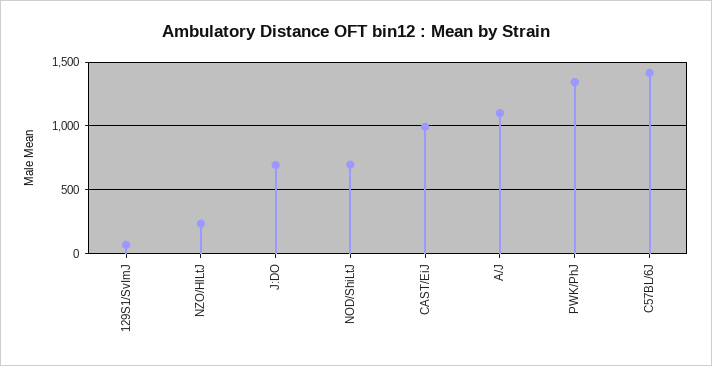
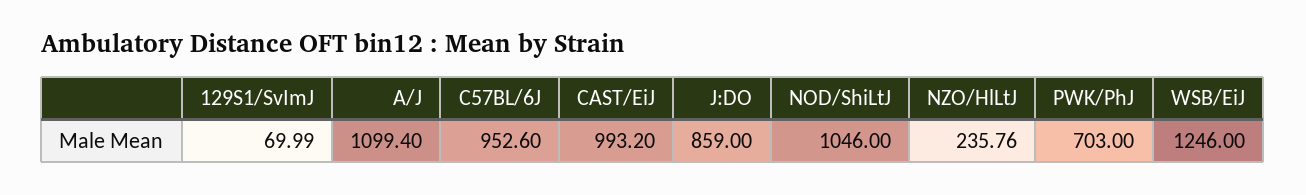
J:DO: 700 -> 859
NOD/ShiLtJ: 700 -> 1046
PWK/PhJ: 1350 -> 703
C57BL/6J: 1400 -> 952.6
WSB/EiJ: none -> 1246

